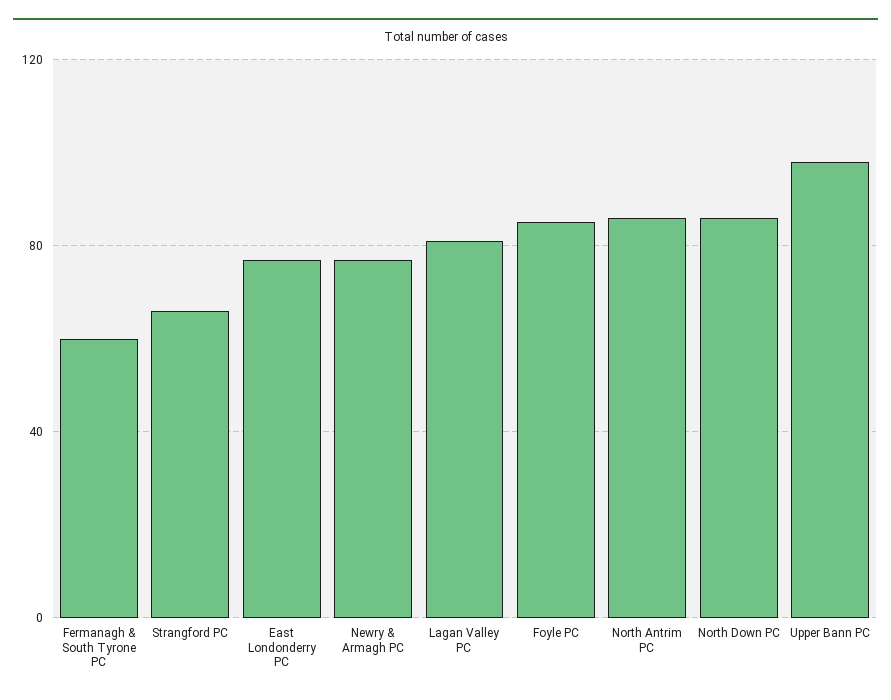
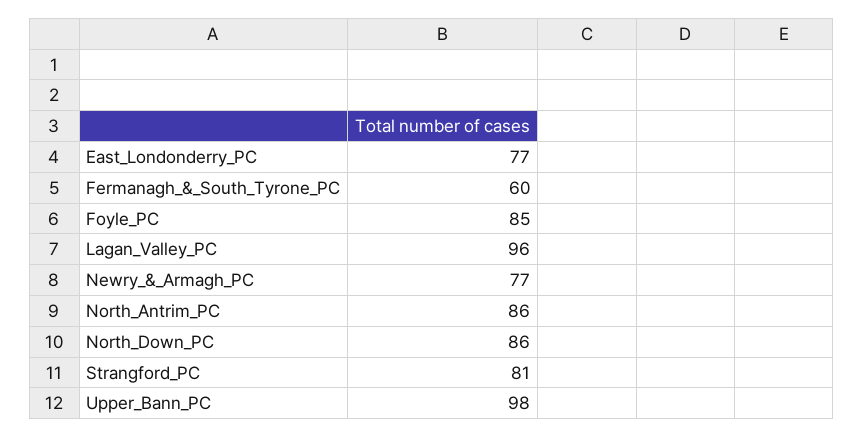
Strangford PC: 65 -> 81
Lagan Valley PC: 80 -> 96

